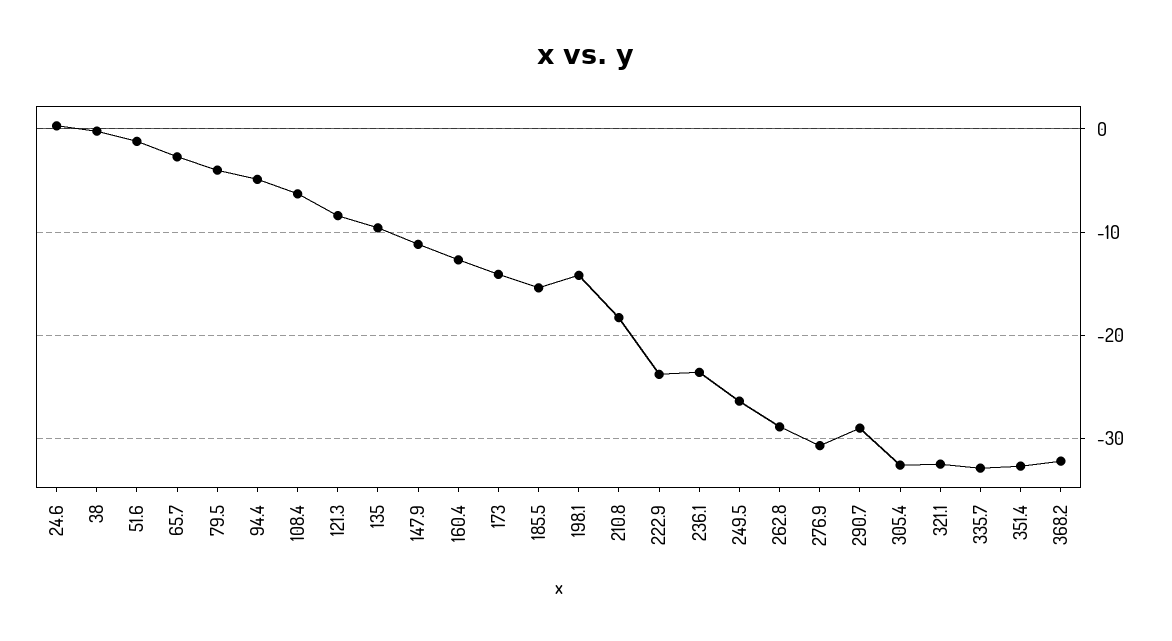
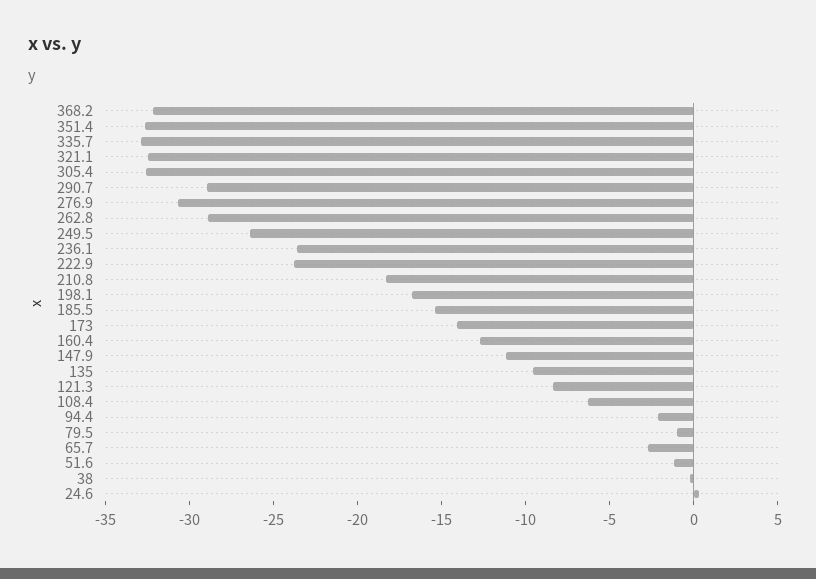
79.5: -4 -> -1
94.4: -5 -> -2
198.1: -14 -> -17

